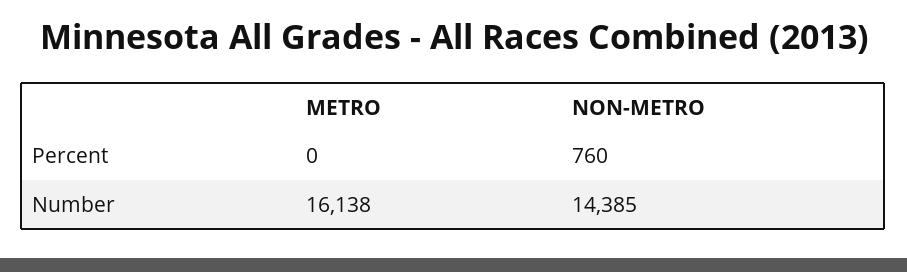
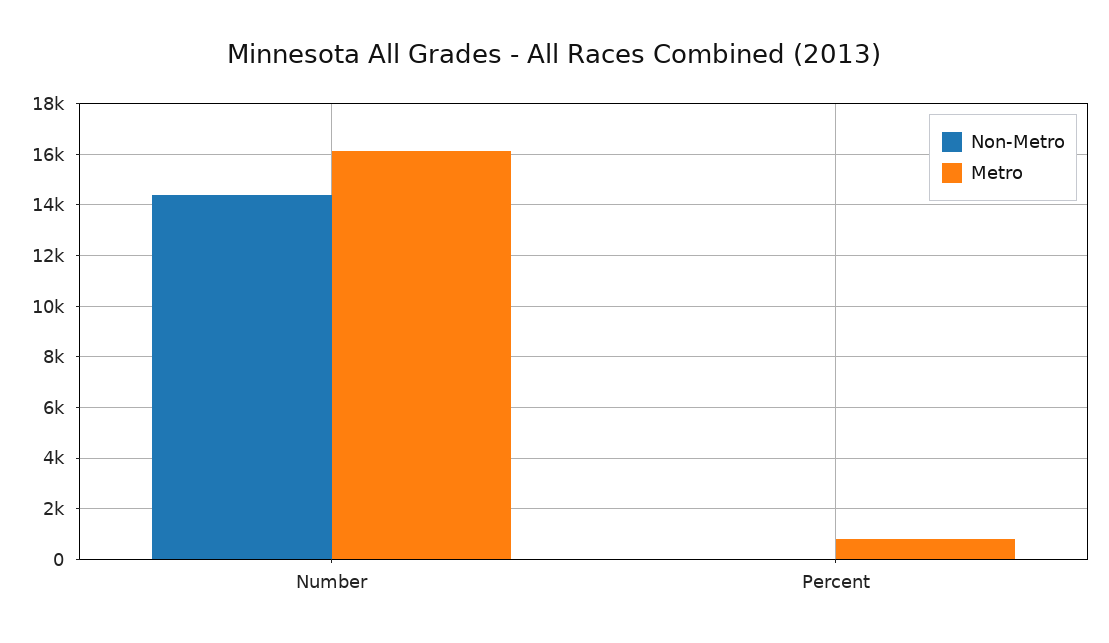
METRO, Percent: 0 -> 750
NON-METRO, Percent: 760 -> 0

